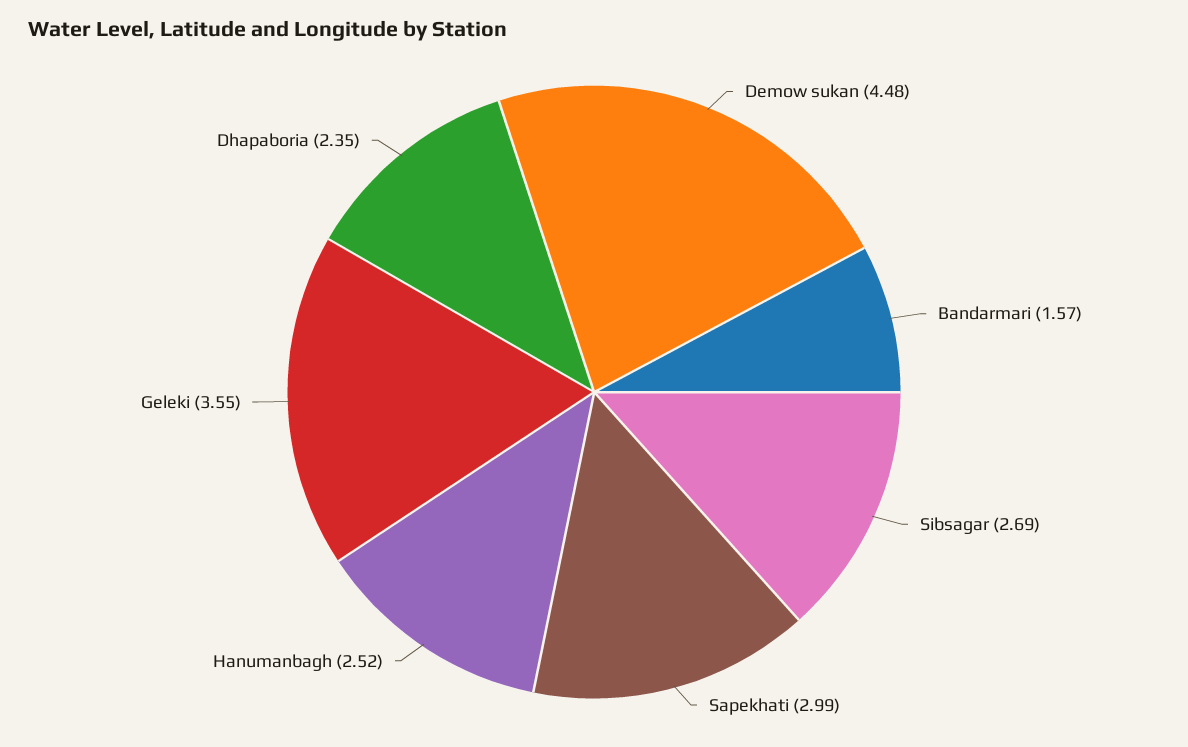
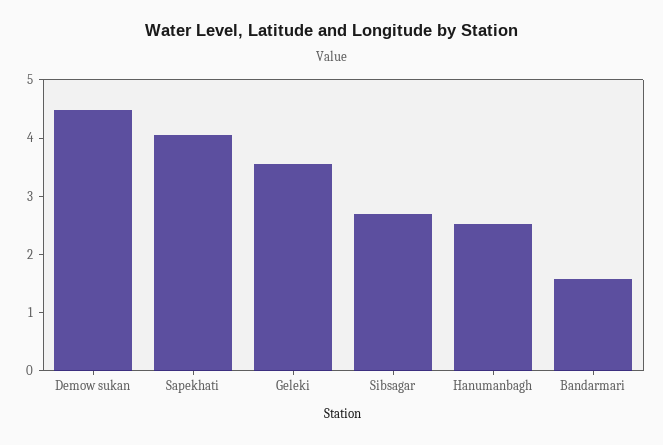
Sapekhati: 2.99 -> 4
Dhapaboria: 2.35 -> none

